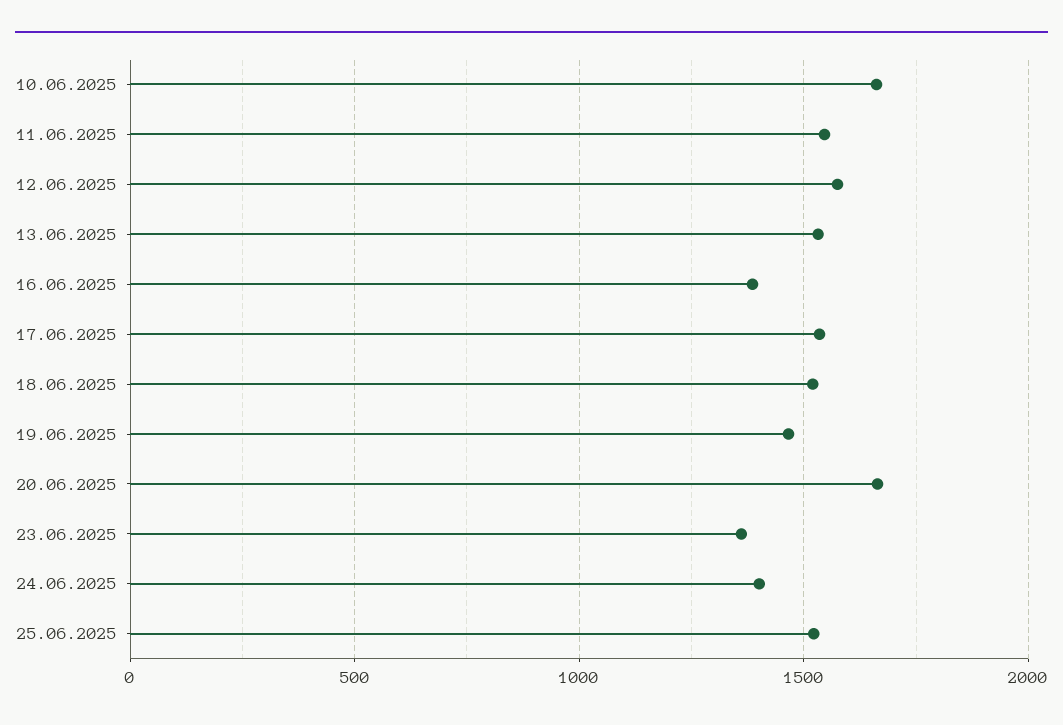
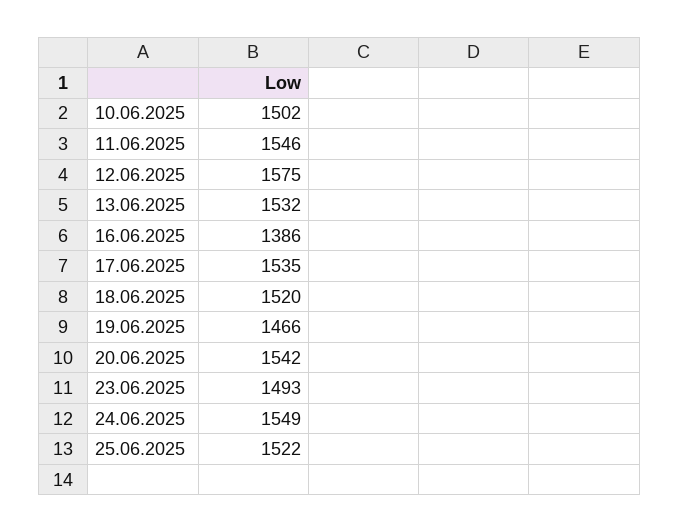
10.06.2025: 1650 -> 1502
20.06.2025: 1650 -> 1542
23.06.2025: 1350 -> 1493
24.06.2025: 1400 -> 1549

